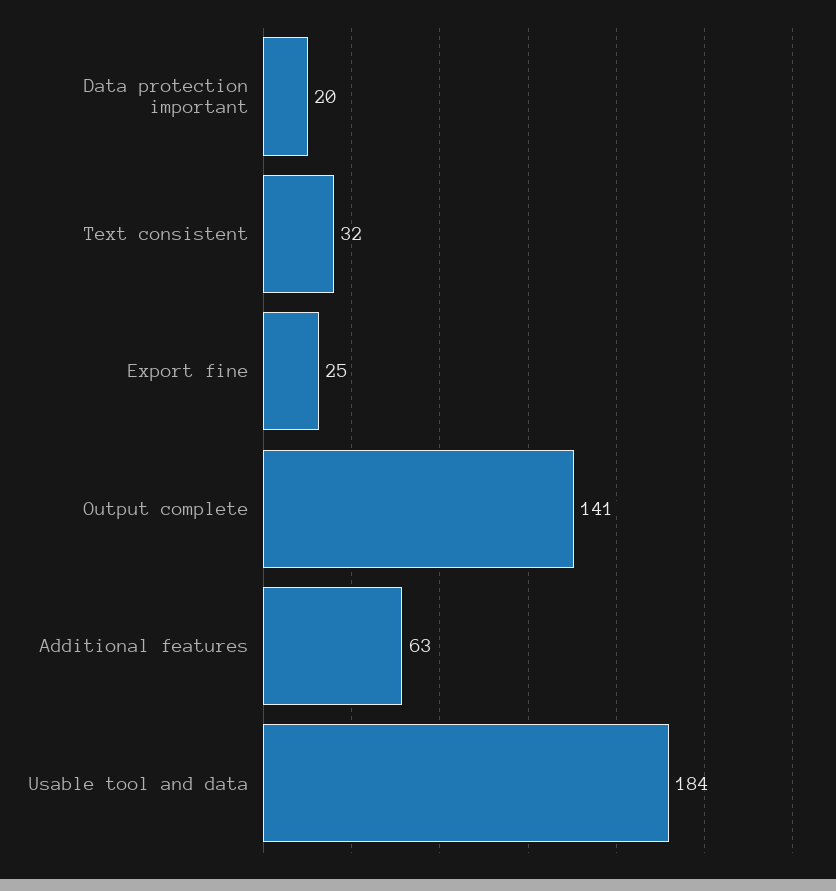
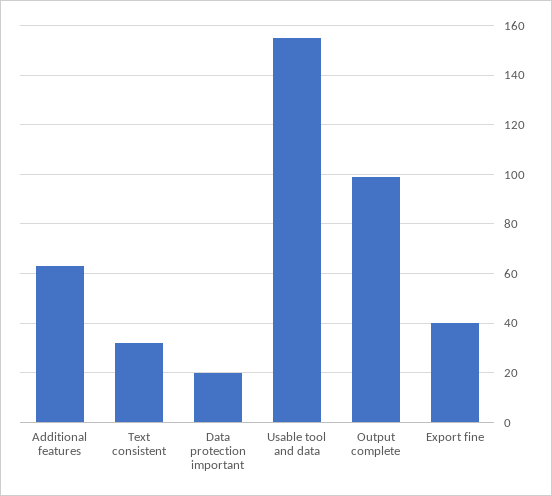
Export fine: 25 -> 40
Output complete: 141 -> 100
Usable tool and data: 184 -> 155

